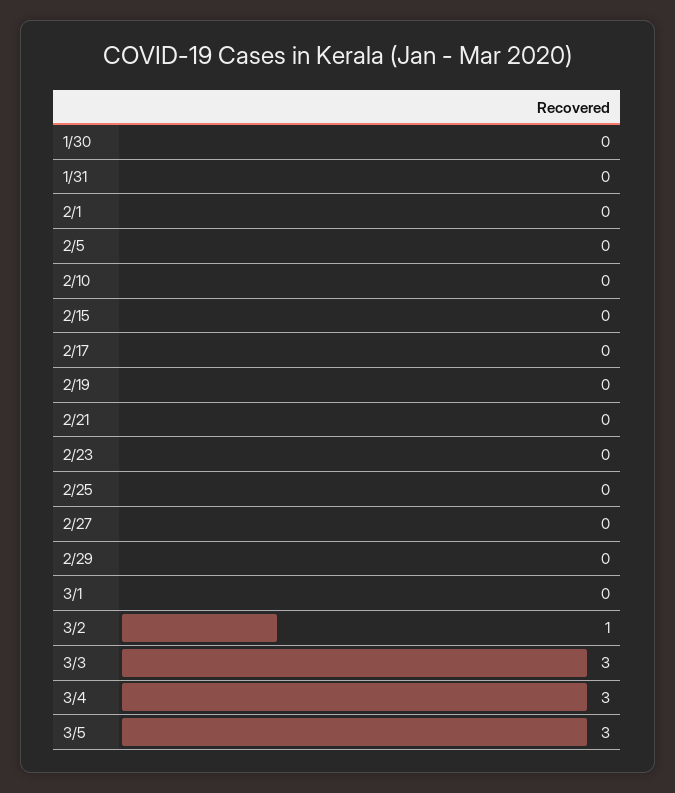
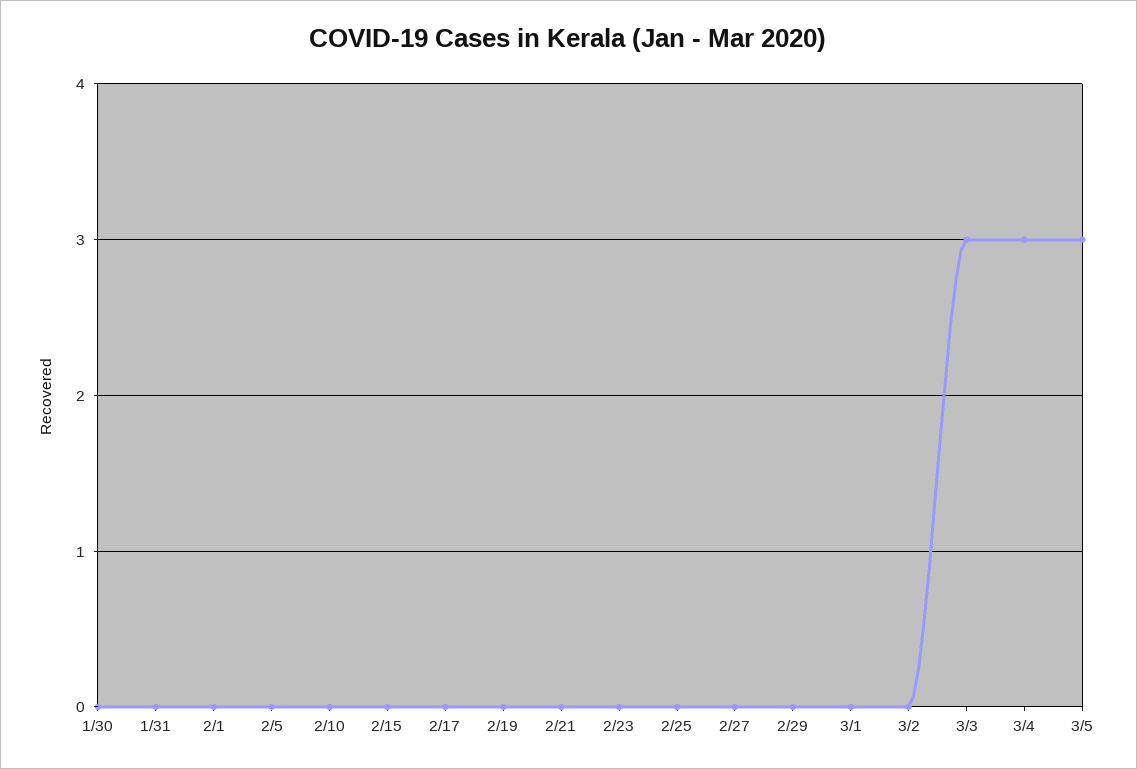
3/2: 1 -> 0

